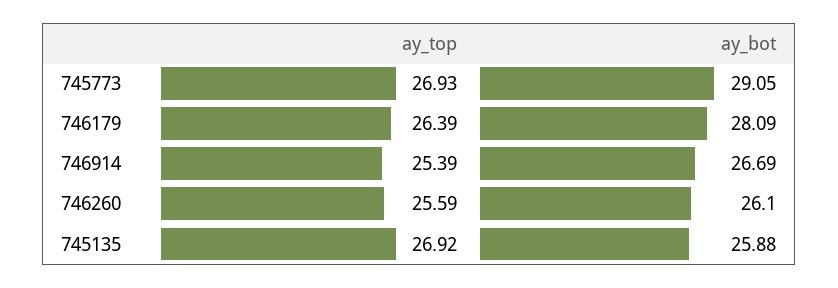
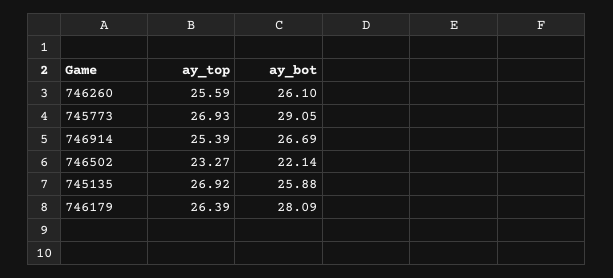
ay_top, 746502: none -> 23.27
ay_bot, 746502: none -> 22.14

